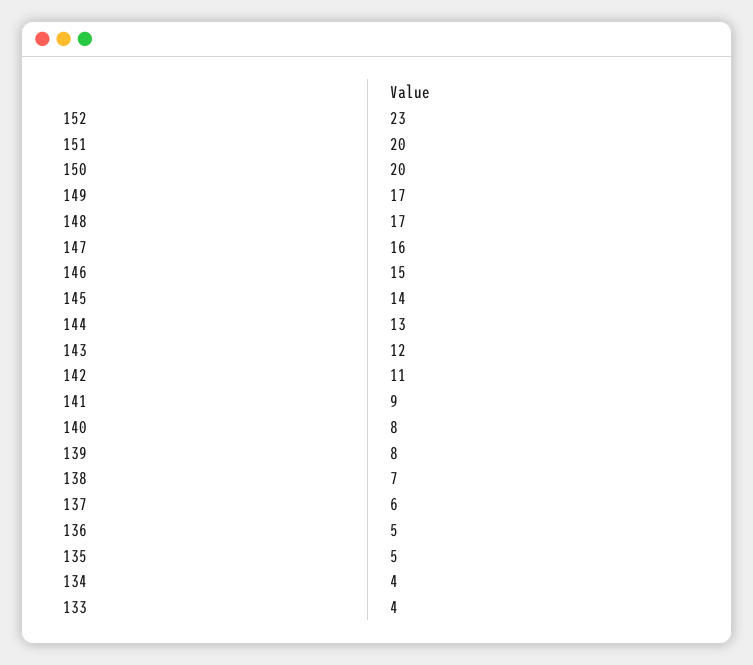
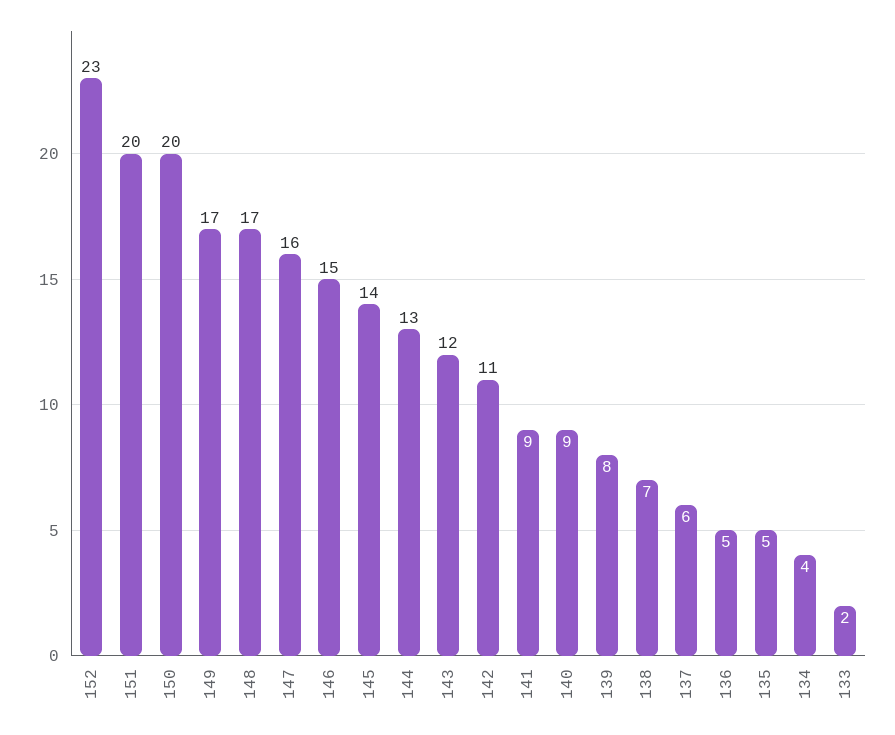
140: 8 -> 9
133: 4 -> 2

